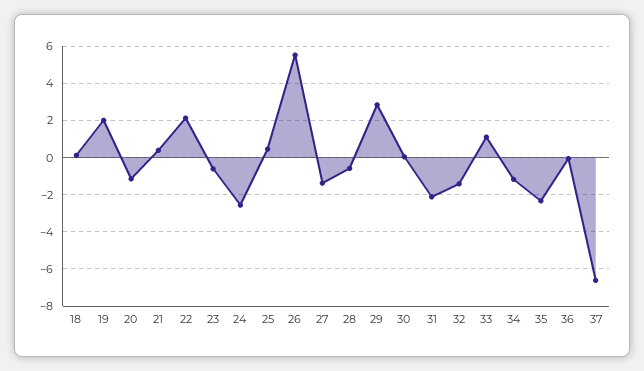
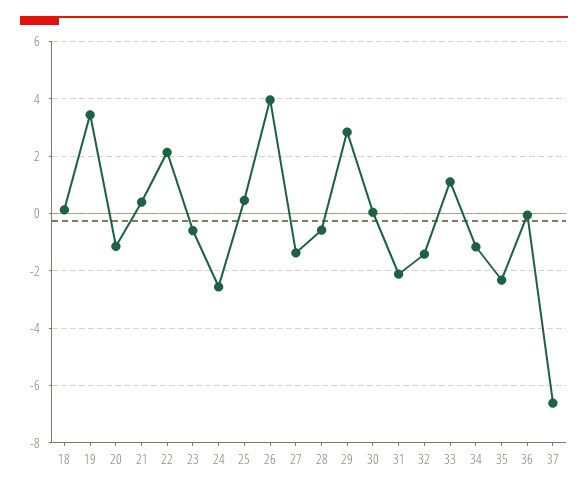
19: 2 -> 3.5
26: 5.5 -> 4

